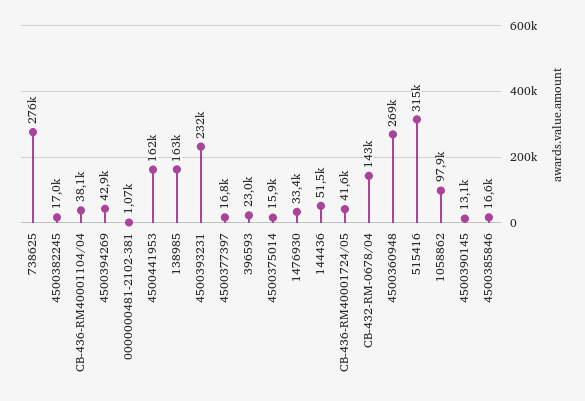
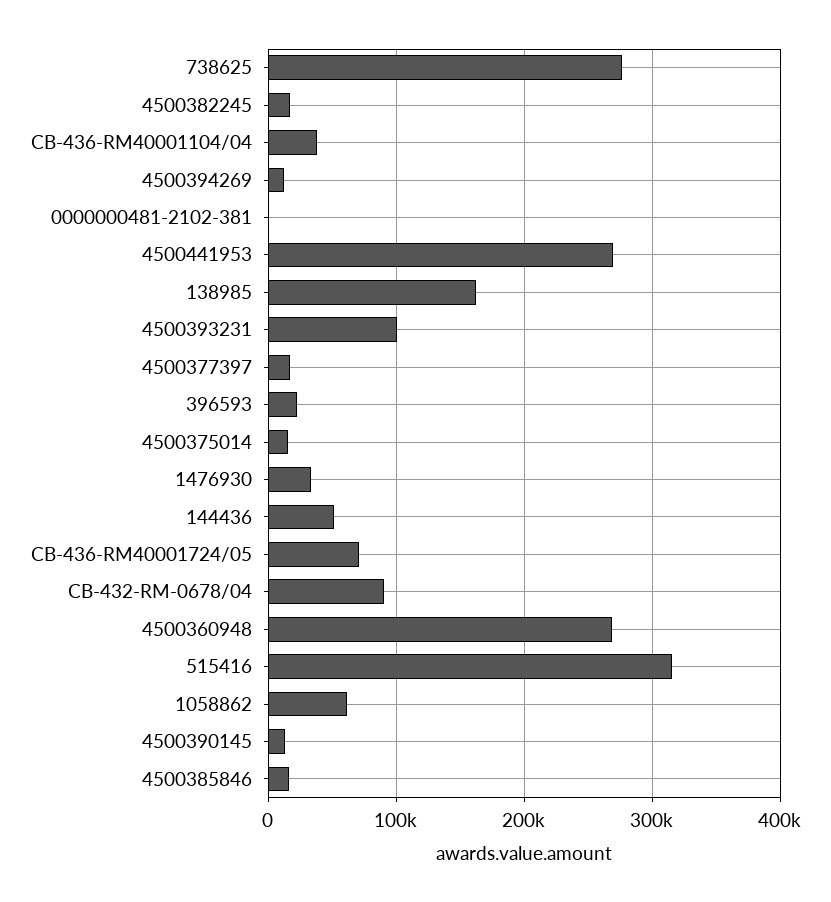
4500394269: 42900 -> 10000
4500441953: 162000 -> 270000
4500393231: 232000 -> 100000
CB-436-RM40001724/05: 41600 -> 70000
CB-432-RM-0678/04: 143000 -> 90000
1058862: 97900 -> 60000

